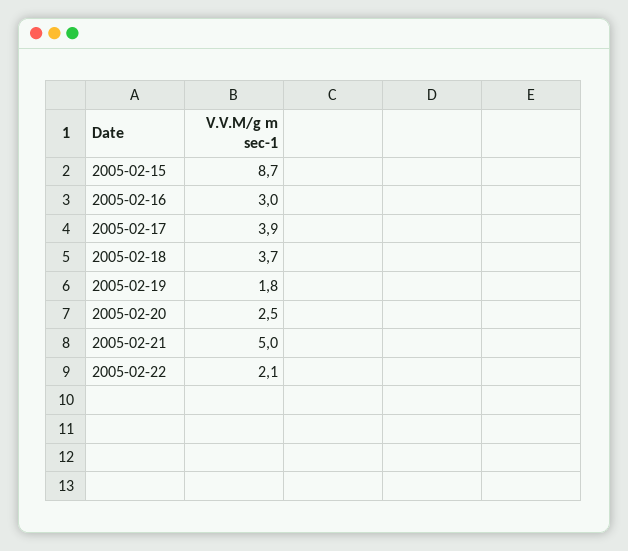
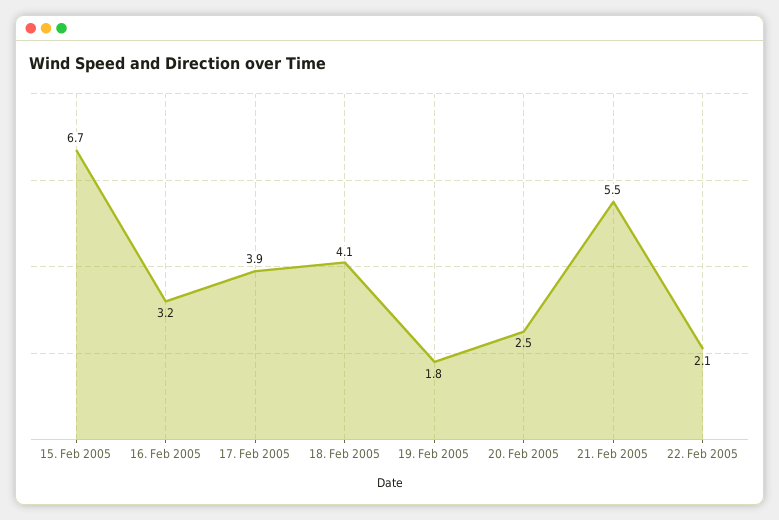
2005-02-15: 8.7 -> 6.7
2005-02-16: 3 -> 3.2
2005-02-18: 3.7 -> 4.1
2005-02-21: 5 -> 5.5

